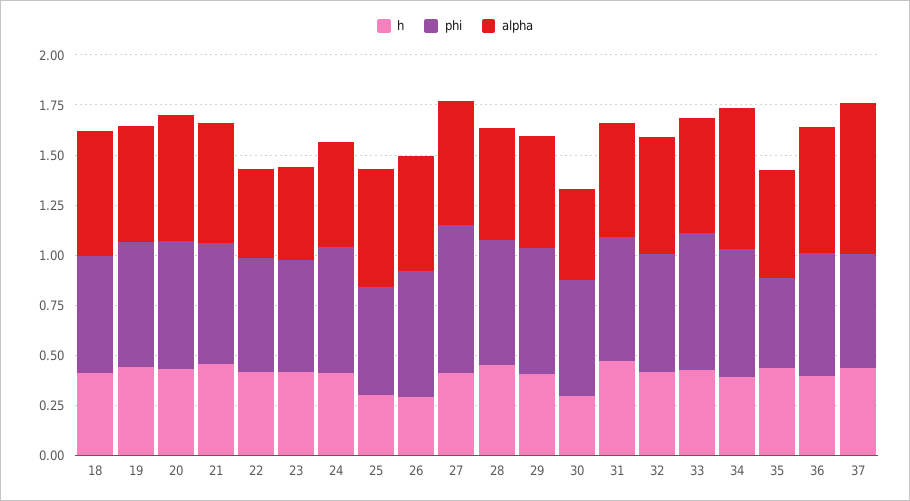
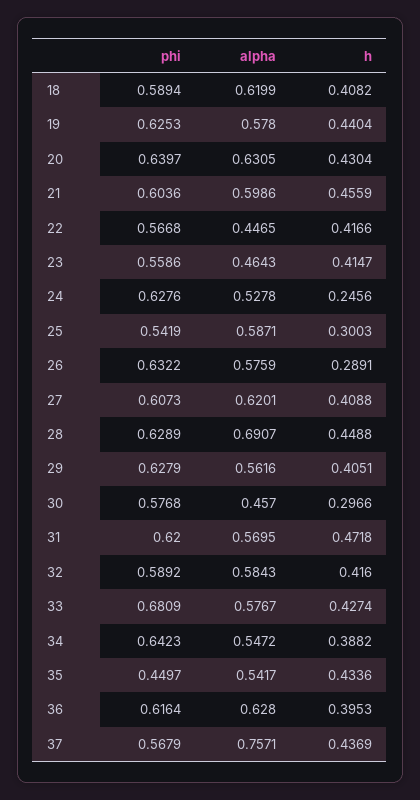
h, 24: 0.4 -> 0.2456
phi, 27: 0.75 -> 0.6073
alpha, 28: 0.55 -> 0.6907
alpha, 34: 0.7 -> 0.5472

